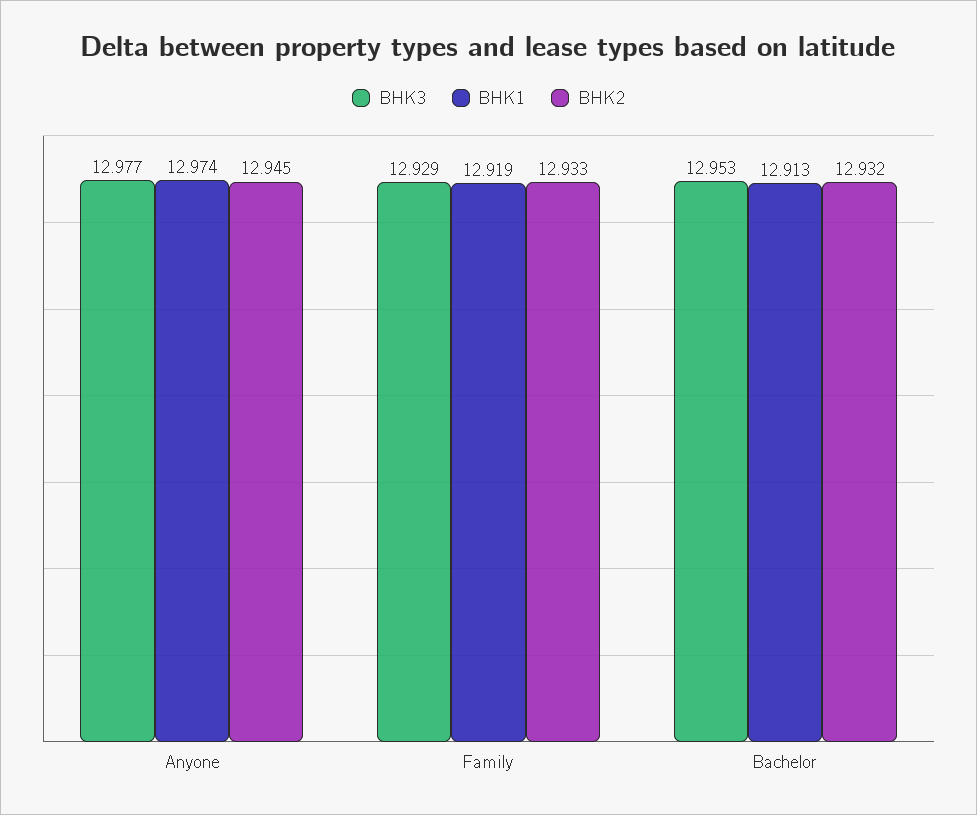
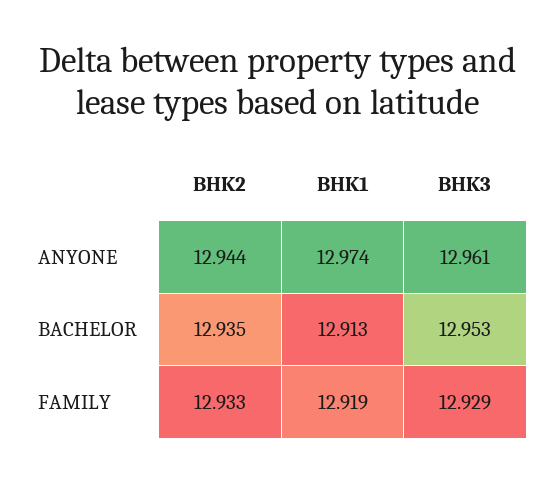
BHK3, Anyone: 12.977 -> 12.961
BHK2, Anyone: 12.945 -> 12.944
BHK2, Bachelor: 12.932 -> 12.935

